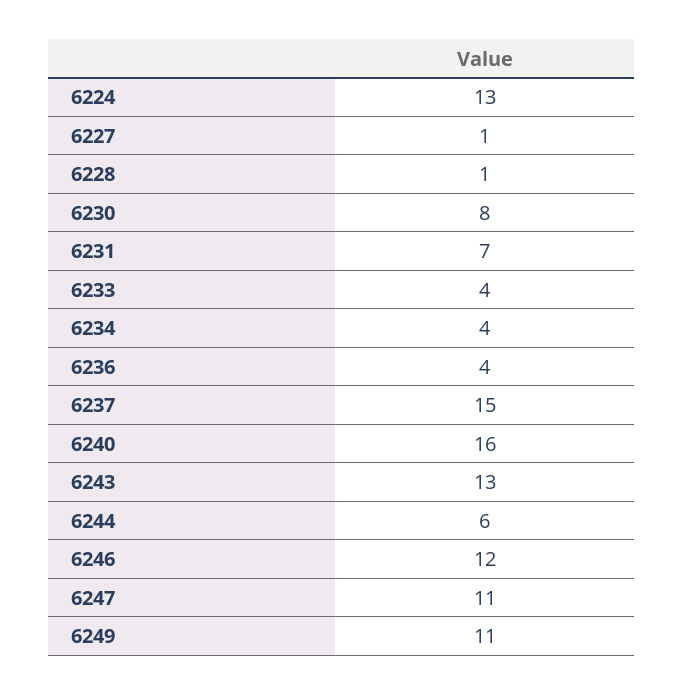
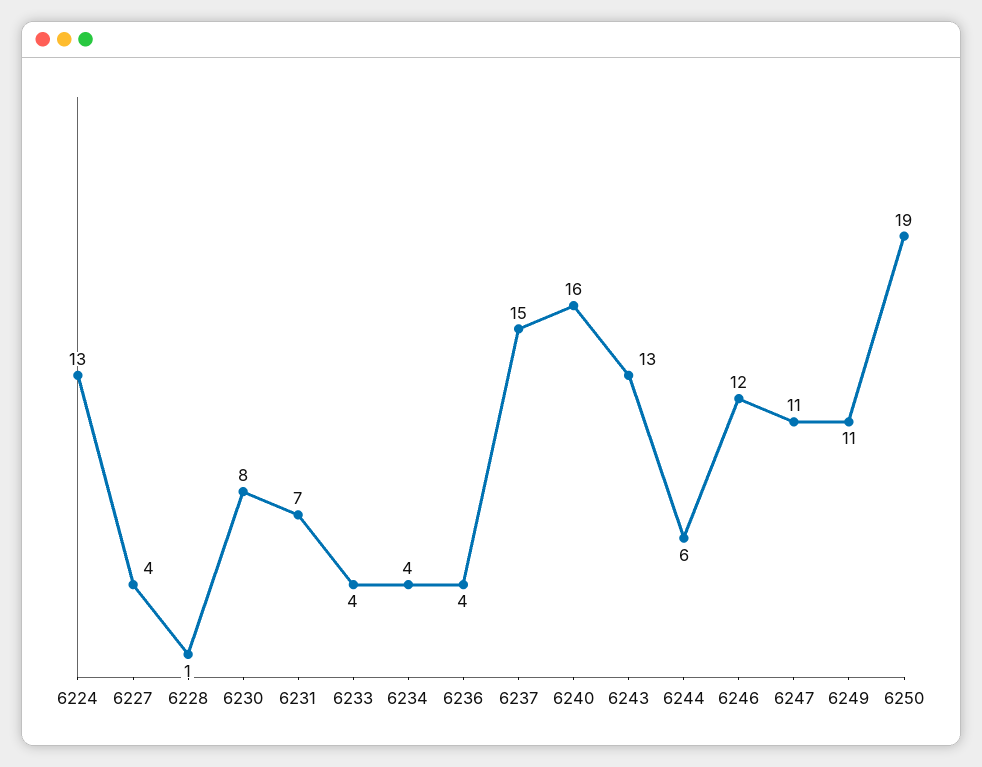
6227: 1 -> 4
6250: none -> 19

